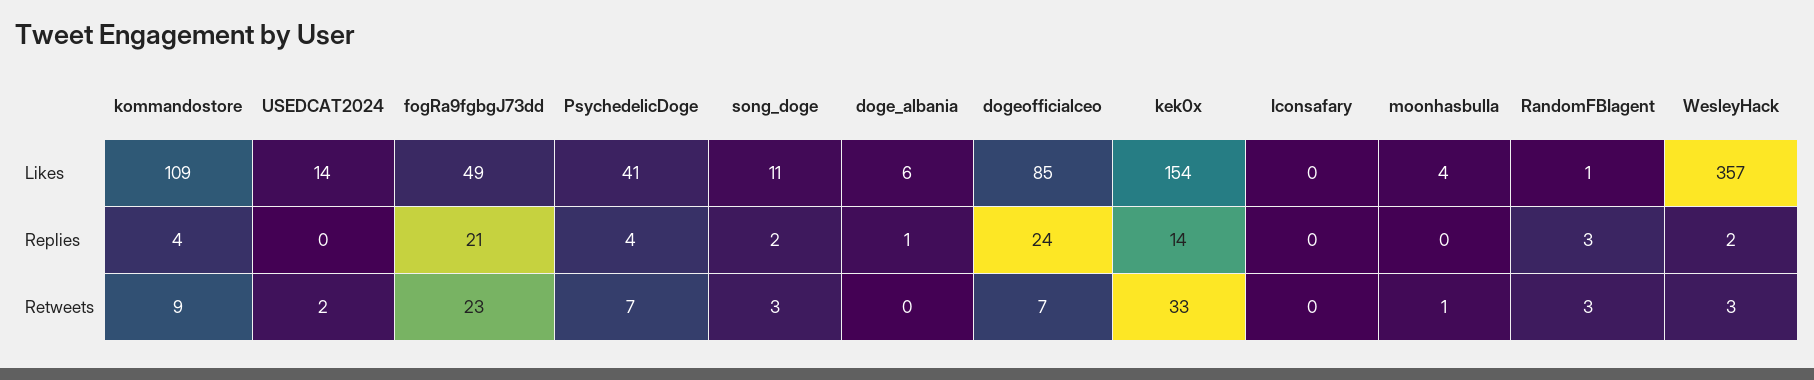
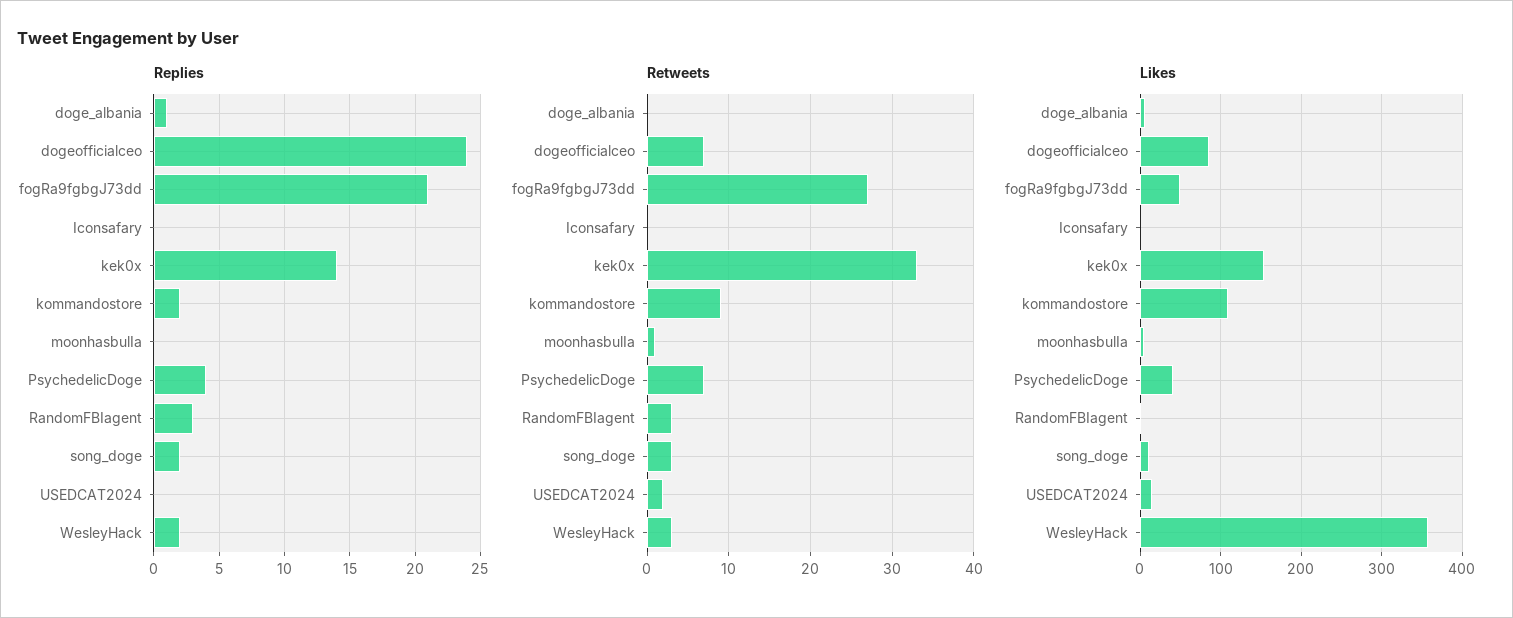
Replies, kommandostore: 4 -> 2
Retweets, fogRa9fgbgJ73dd: 23 -> 27

